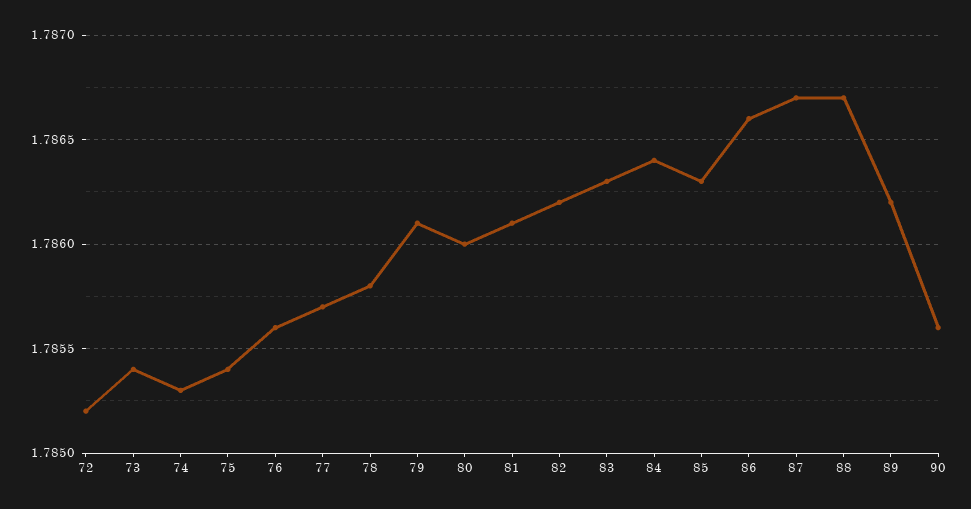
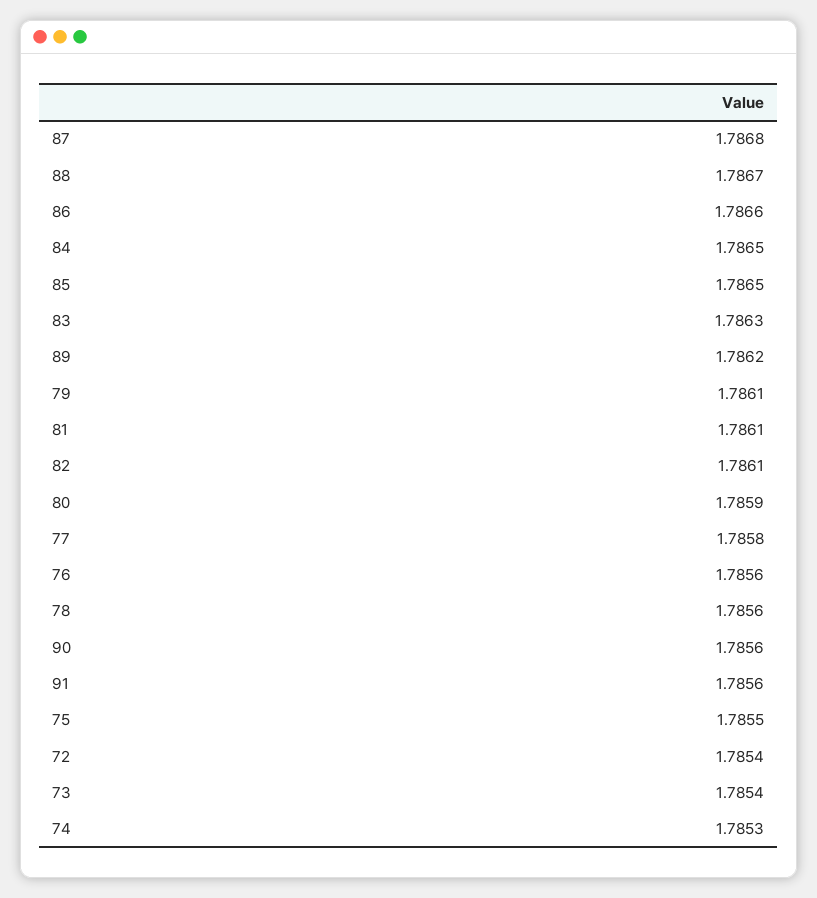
72: 1.7852 -> 1.7854
75: 1.7854 -> 1.7855
77: 1.7857 -> 1.7858
78: 1.7858 -> 1.7856
80: 1.786 -> 1.7859
82: 1.7862 -> 1.7861
84: 1.7864 -> 1.7865
85: 1.7863 -> 1.7865
87: 1.7867 -> 1.7868
91: none -> 1.7856

